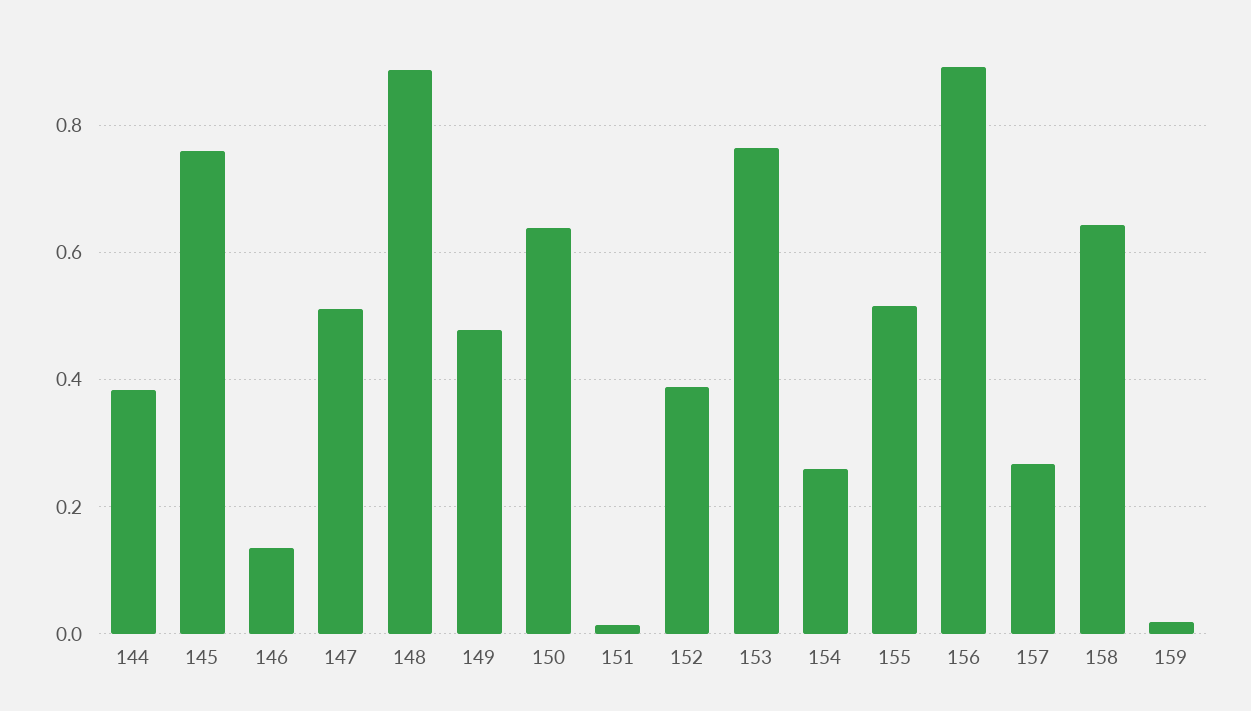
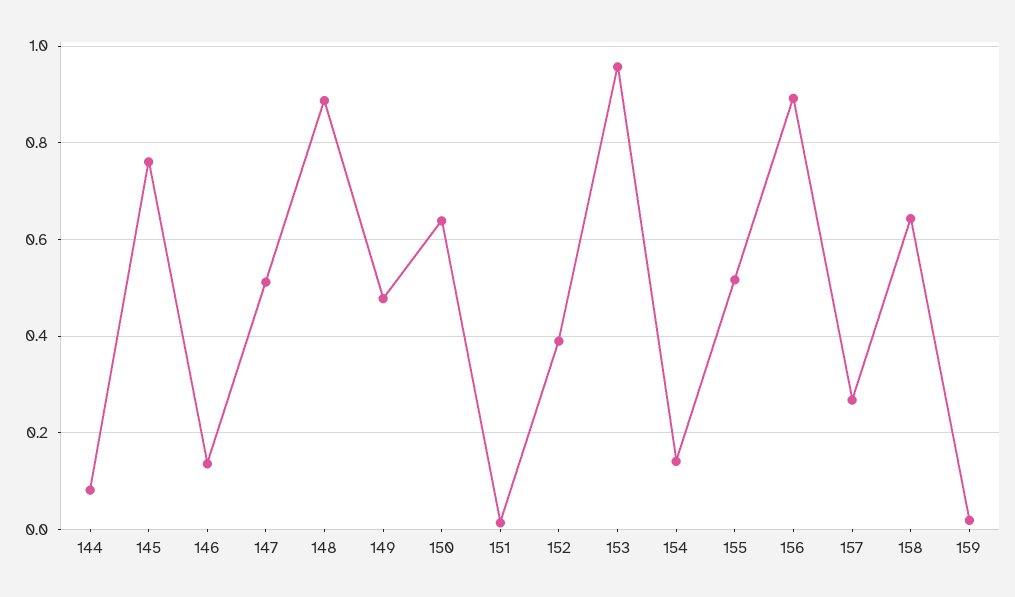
144: 0.38 -> 0.08
153: 0.76 -> 0.96
154: 0.26 -> 0.14

